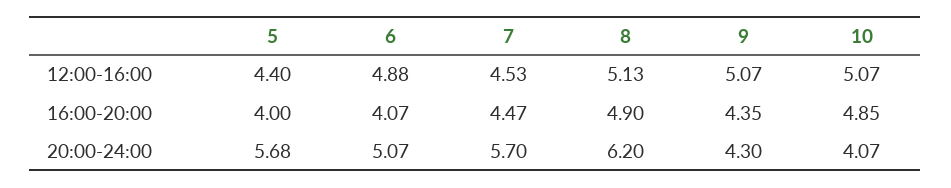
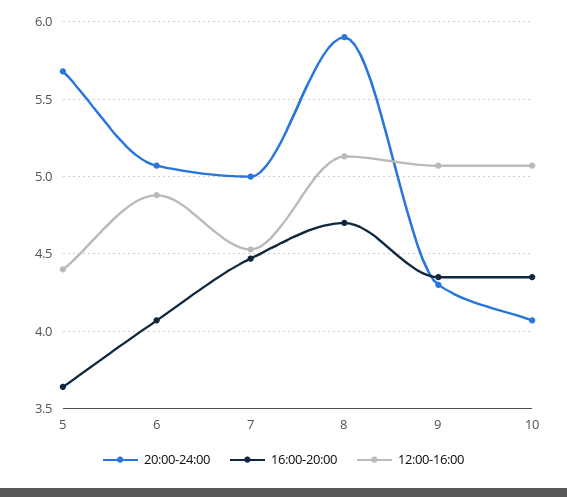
16:00-20:00, 5: 4 -> 3.65
16:00-20:00, 8: 4.9 -> 4.7
16:00-20:00, 10: 4.85 -> 4.35
20:00-24:00, 7: 5.7 -> 5
20:00-24:00, 8: 6.2 -> 5.9

